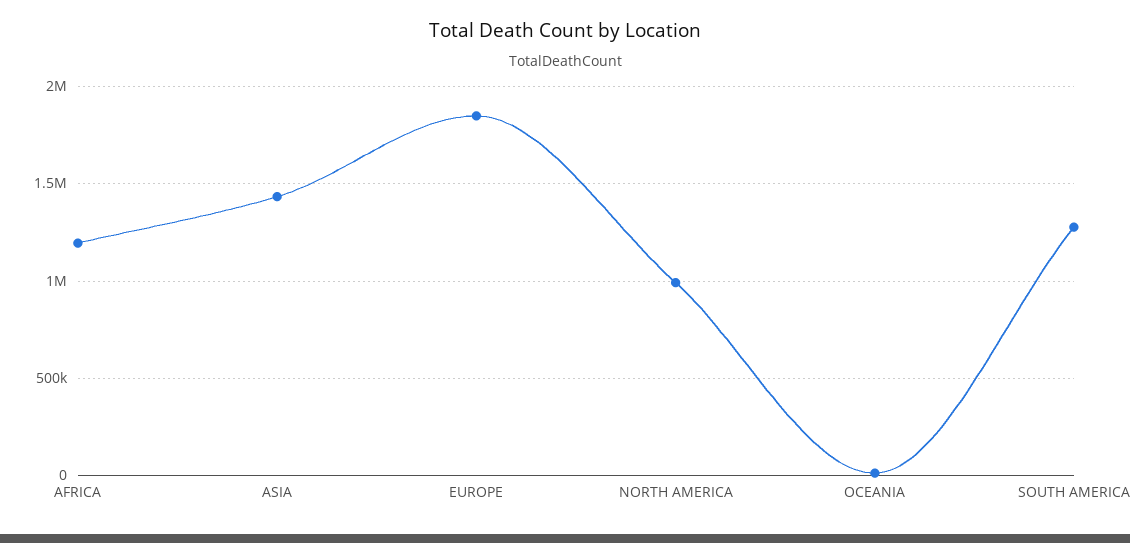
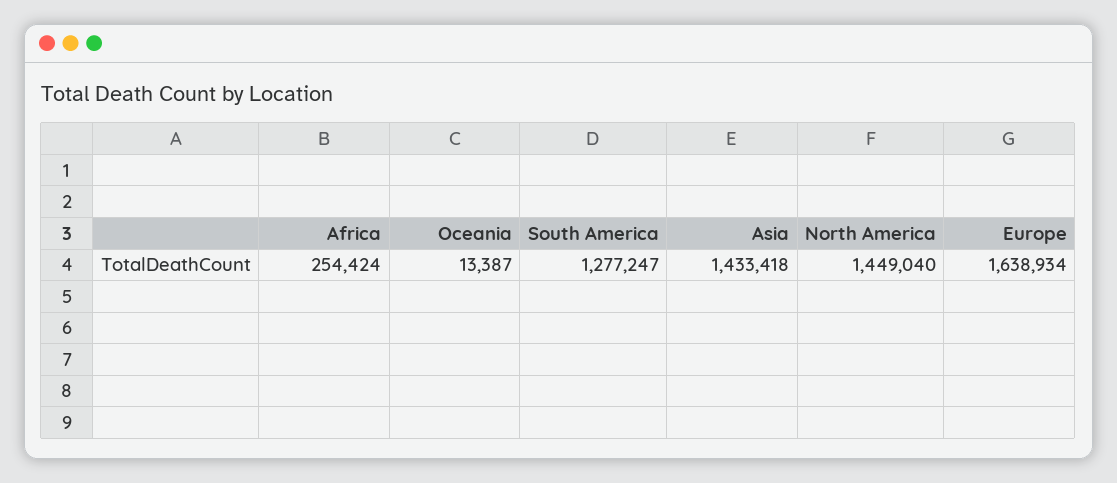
AFRICA: 1200000 -> 254424
EUROPE: 1850000 -> 1638934
NORTH AMERICA: 1000000 -> 1449040

